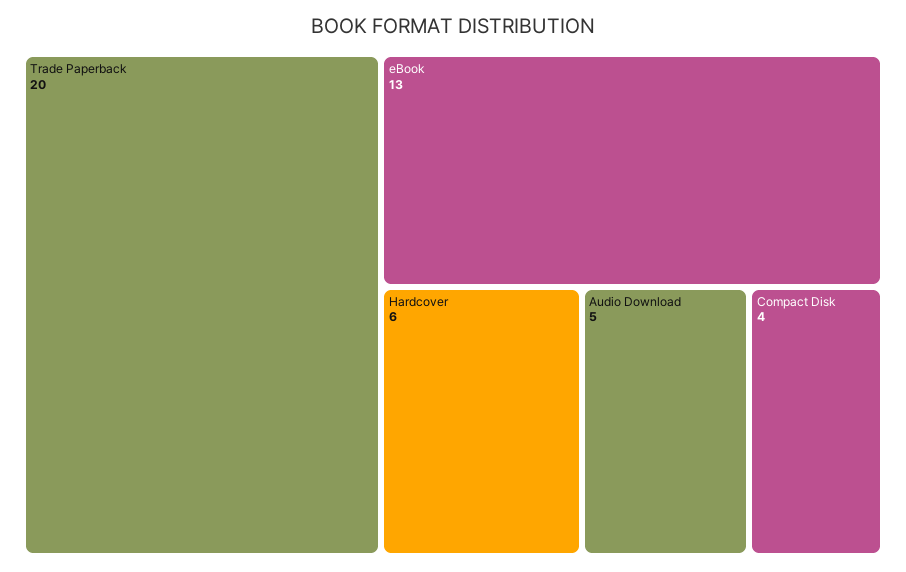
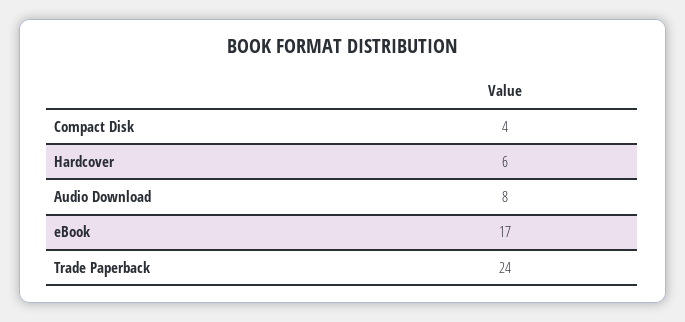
Trade Paperback: 20 -> 24
eBook: 13 -> 17
Audio Download: 5 -> 8

